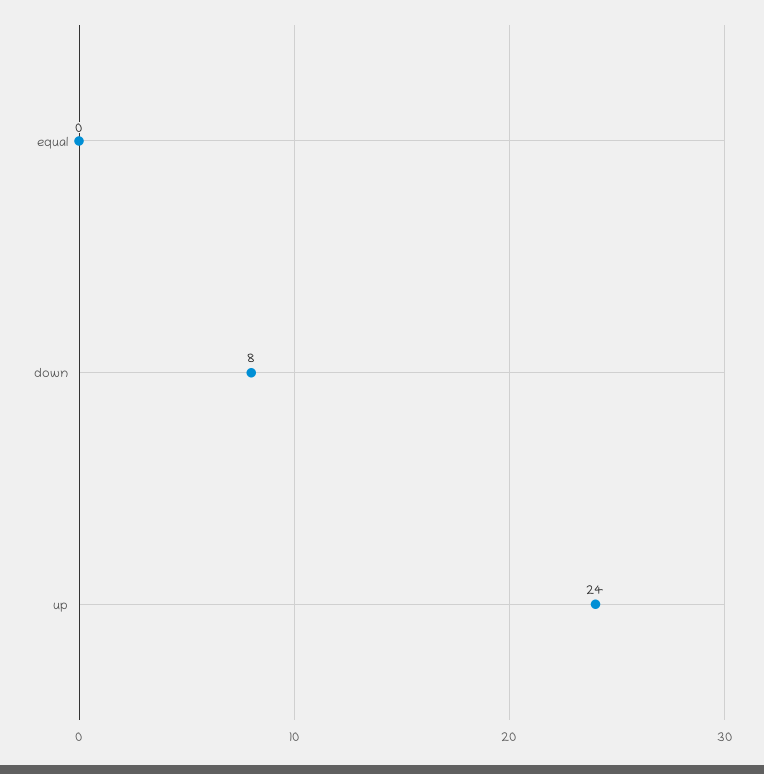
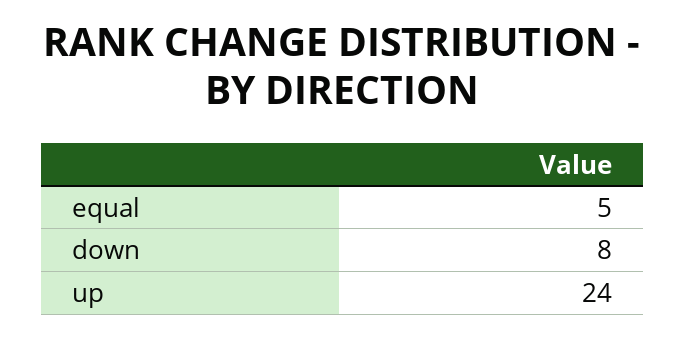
equal: 0 -> 5

